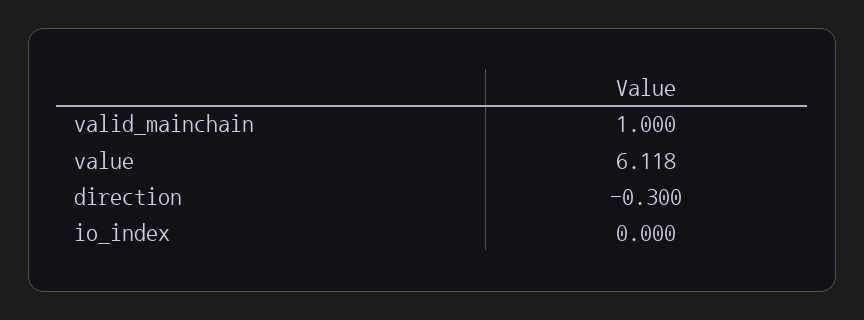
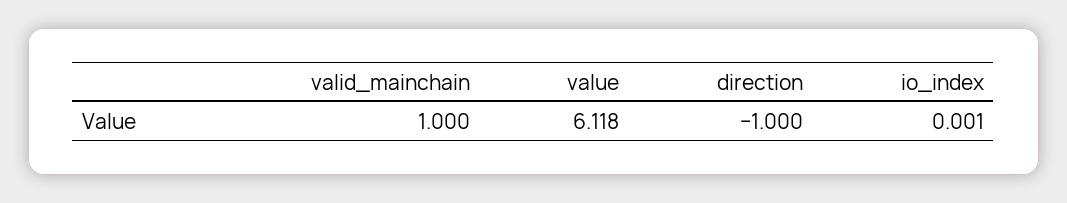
direction: -0.3 -> -1
io_index: 0 -> 0.001

